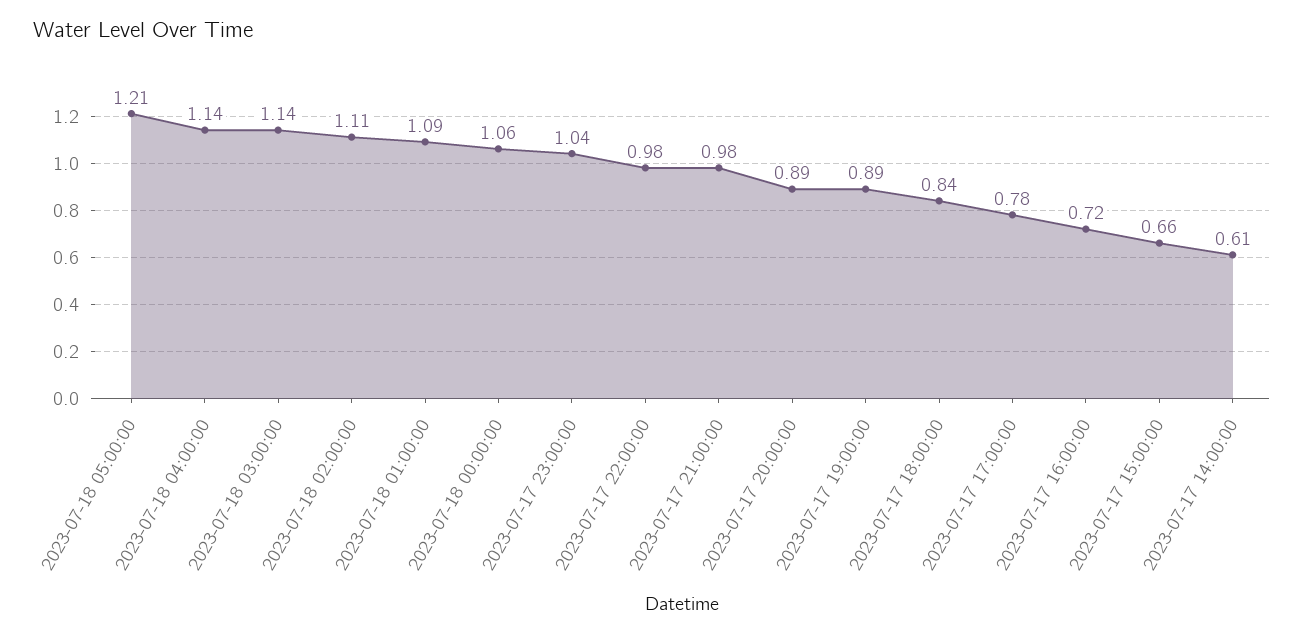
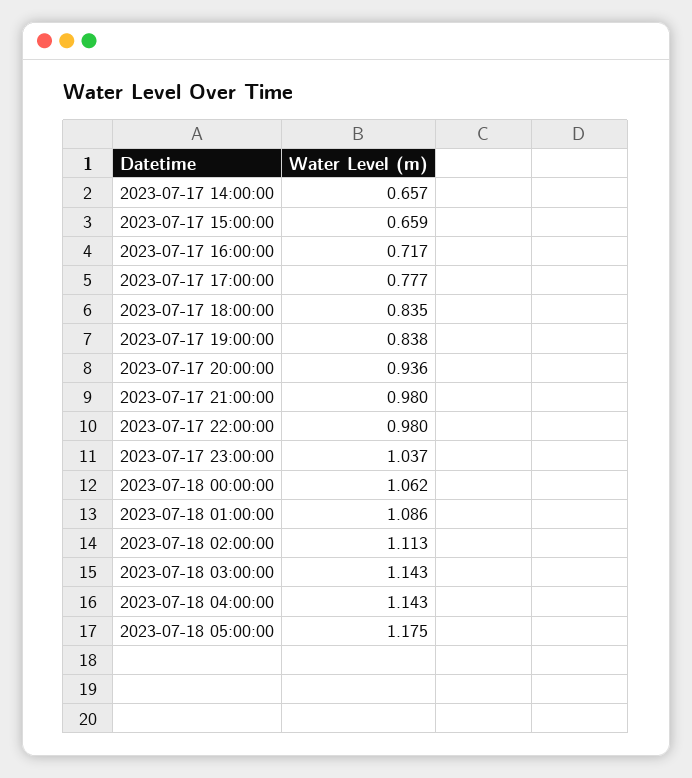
2023-07-18 05:00:00: 1.21 -> 1.175
2023-07-17 20:00:00: 0.89 -> 0.936
2023-07-17 19:00:00: 0.89 -> 0.838
2023-07-17 14:00:00: 0.61 -> 0.657

